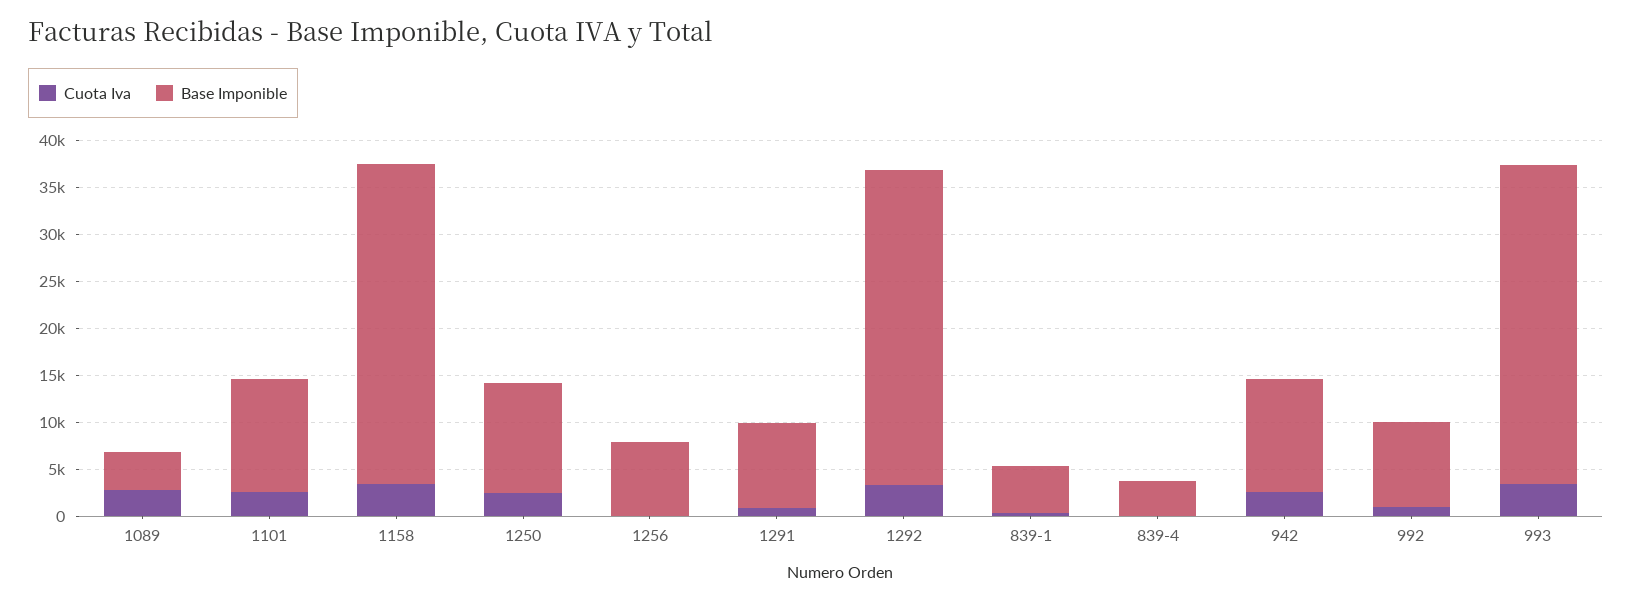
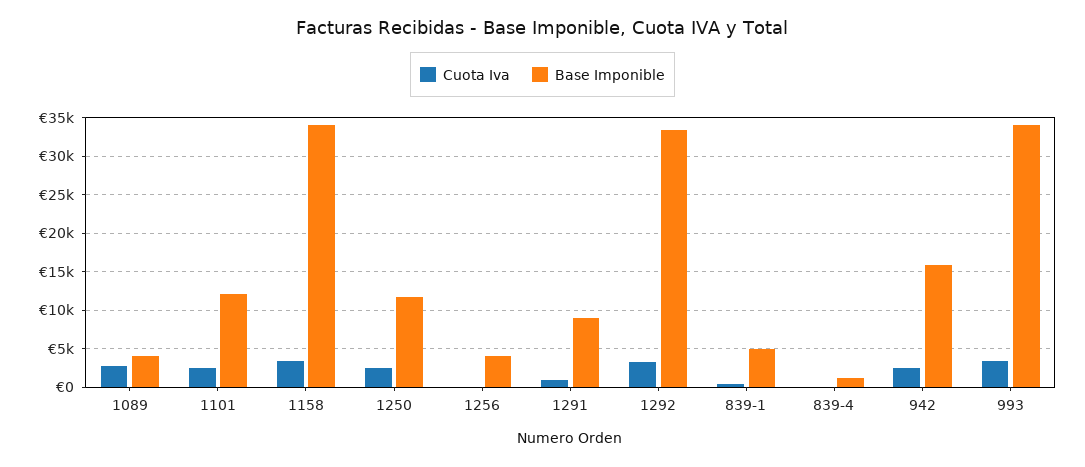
Base Imponible, 1256: 8000 -> 4000
Base Imponible, 839-4: 4000 -> 1000
Base Imponible, 942: 12000 -> 16000
Cuota Iva, 992: 1000 -> none
Base Imponible, 992: 9000 -> none

